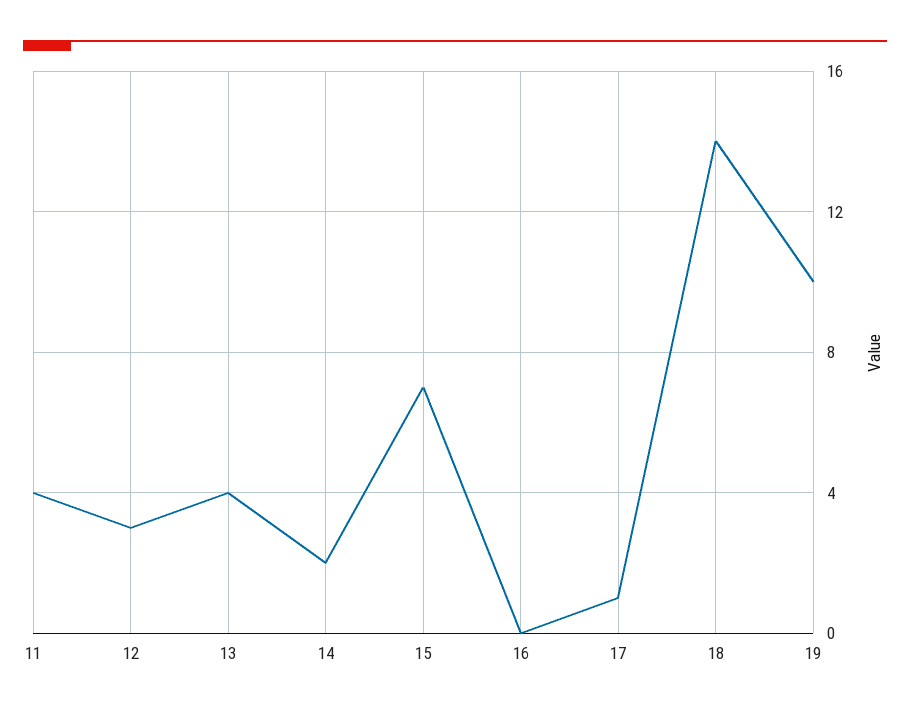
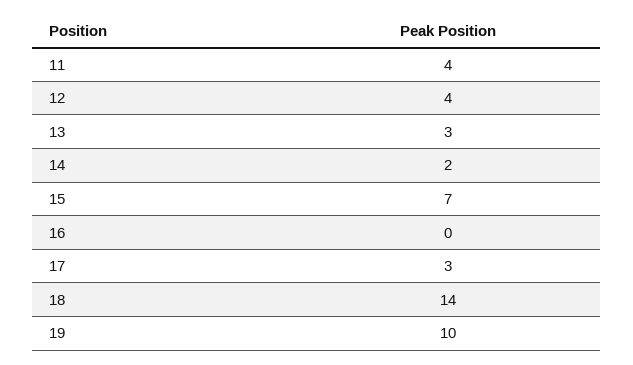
12: 3 -> 4
13: 4 -> 3
17: 1 -> 3

